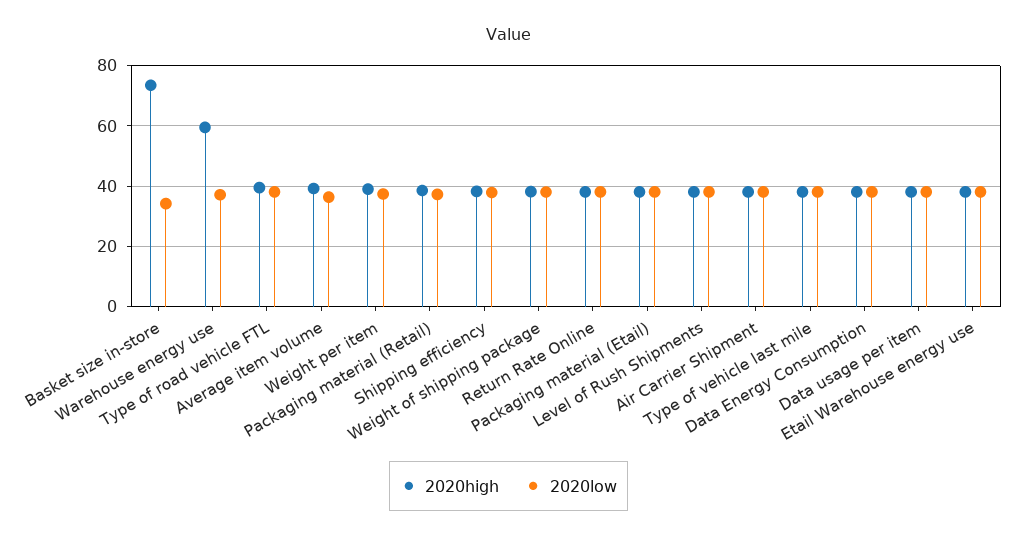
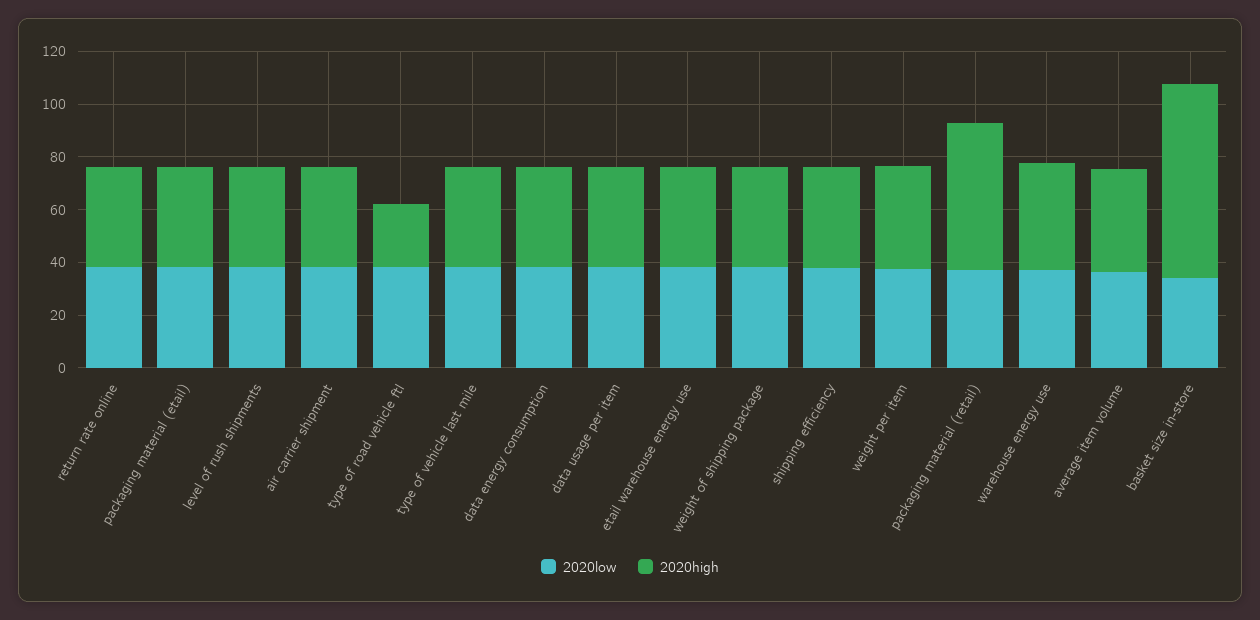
2020high, Warehouse energy use: 60 -> 40
2020high, Type of road vehicle FTL: 40 -> 25
2020high, Packaging material (Retail): 38 -> 55

